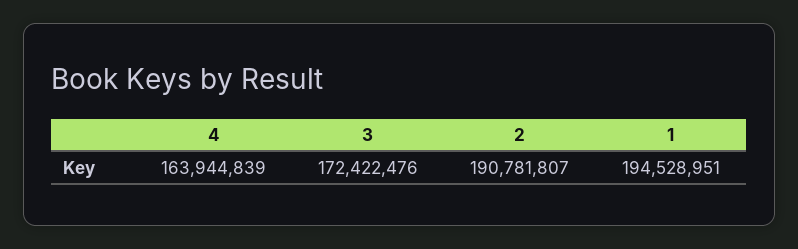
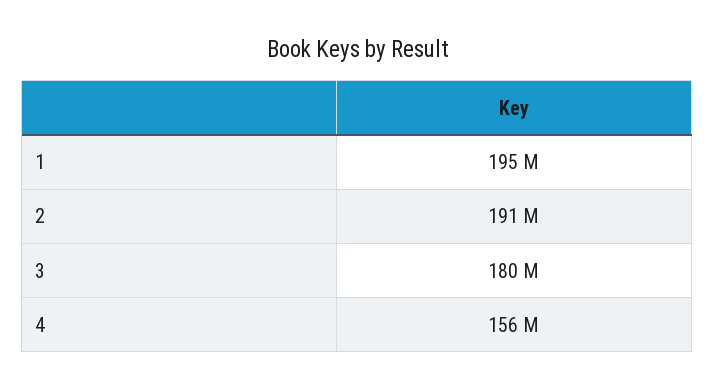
4: 163944839 -> 156000000
3: 172422476 -> 180000000

